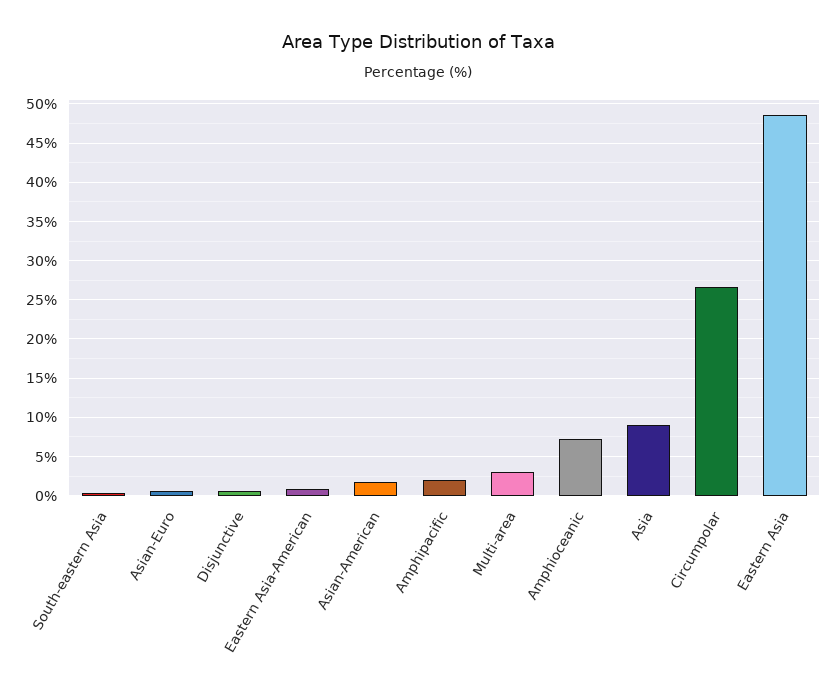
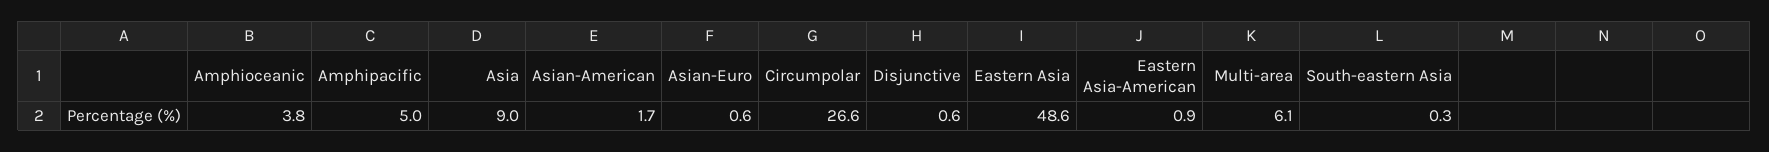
Amphipacific: 2 -> 5
Multi-area: 3 -> 6.1
Amphioceanic: 7 -> 3.8

